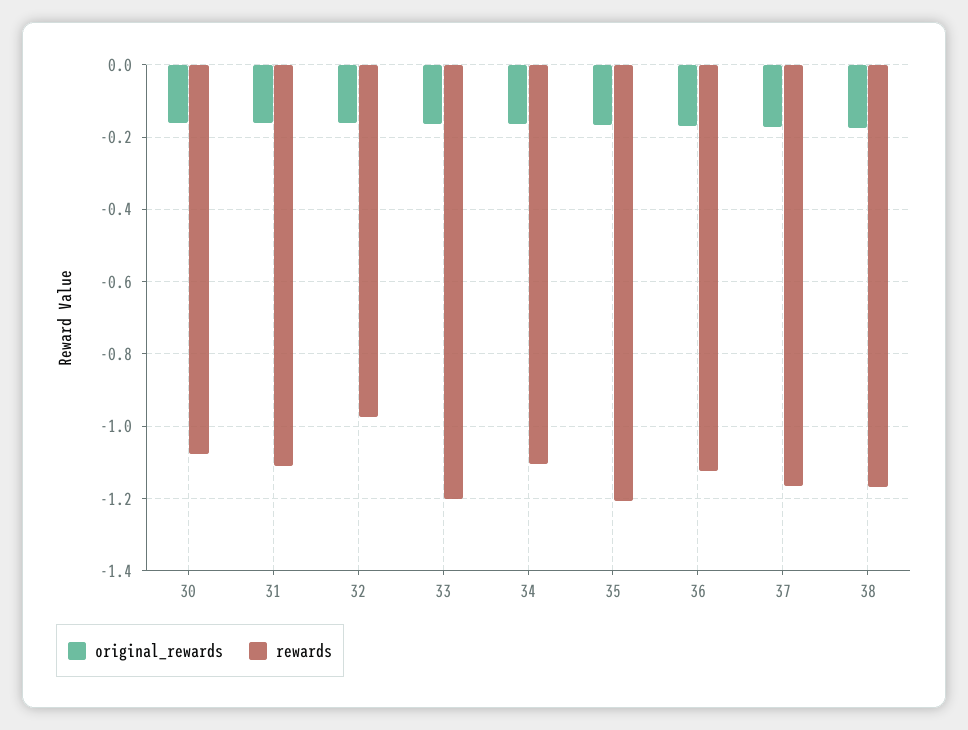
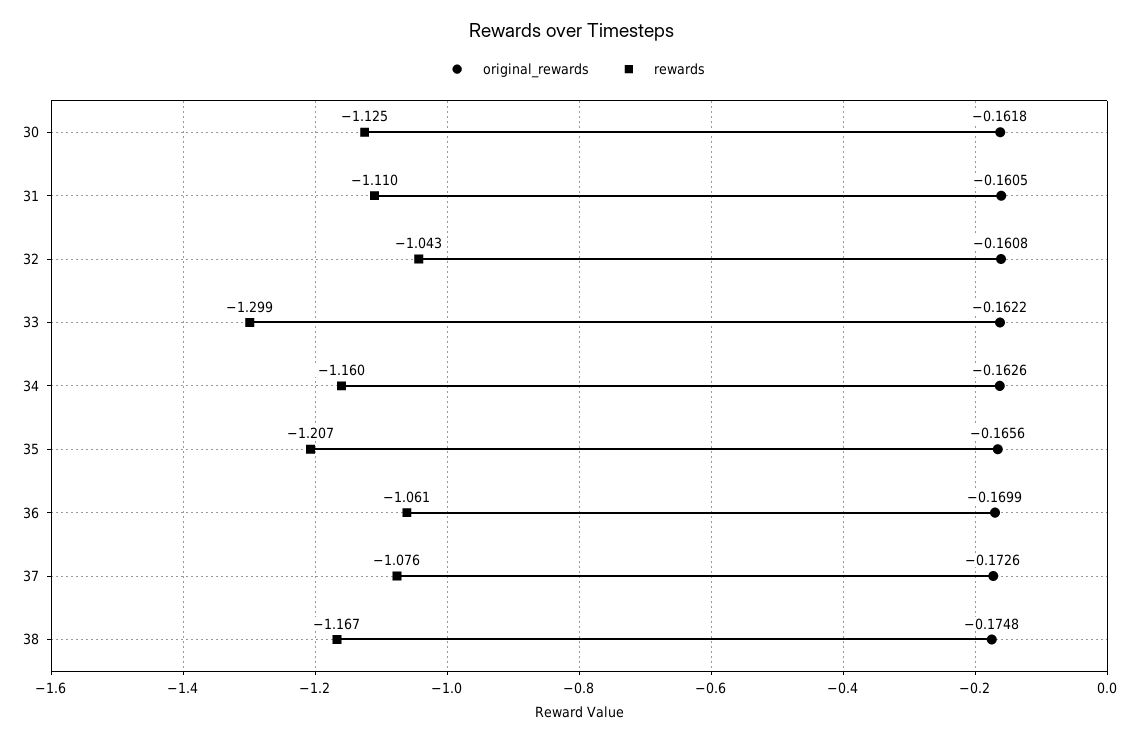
rewards, 30: -1.08 -> -1.125
rewards, 32: -0.98 -> -1.043
rewards, 33: -1.2 -> -1.299
rewards, 34: -1.1 -> -1.16
rewards, 36: -1.12 -> -1.061
rewards, 37: -1.16 -> -1.076

